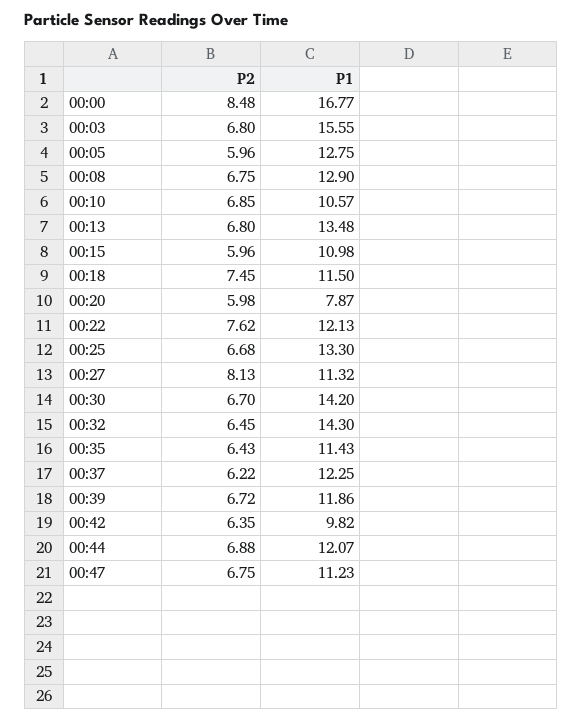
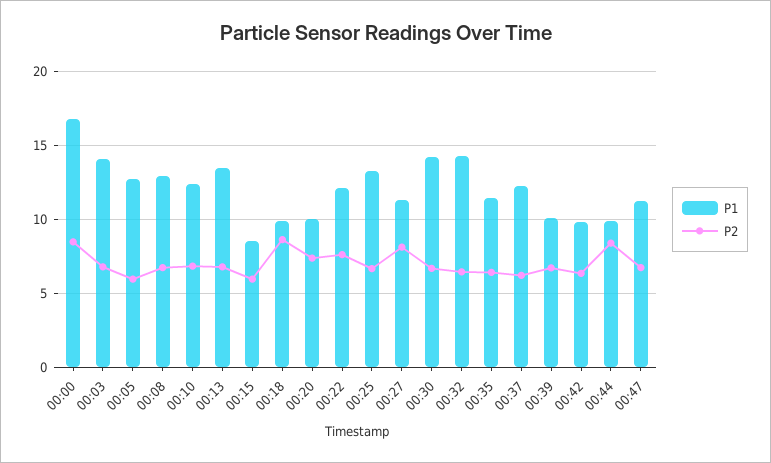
P1, 00:03: 15.55 -> 14
P1, 00:10: 10.57 -> 12.5
P1, 00:15: 10.98 -> 8.5
P2, 00:18: 7.45 -> 8.5
P1, 00:18: 11.5 -> 10
P2, 00:20: 5.98 -> 7.5
P1, 00:20: 7.87 -> 10
P1, 00:39: 11.86 -> 10
P2, 00:44: 6.88 -> 8.5
P1, 00:44: 12.07 -> 10

